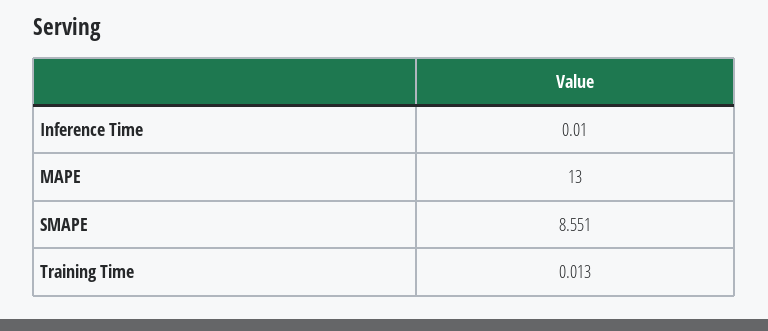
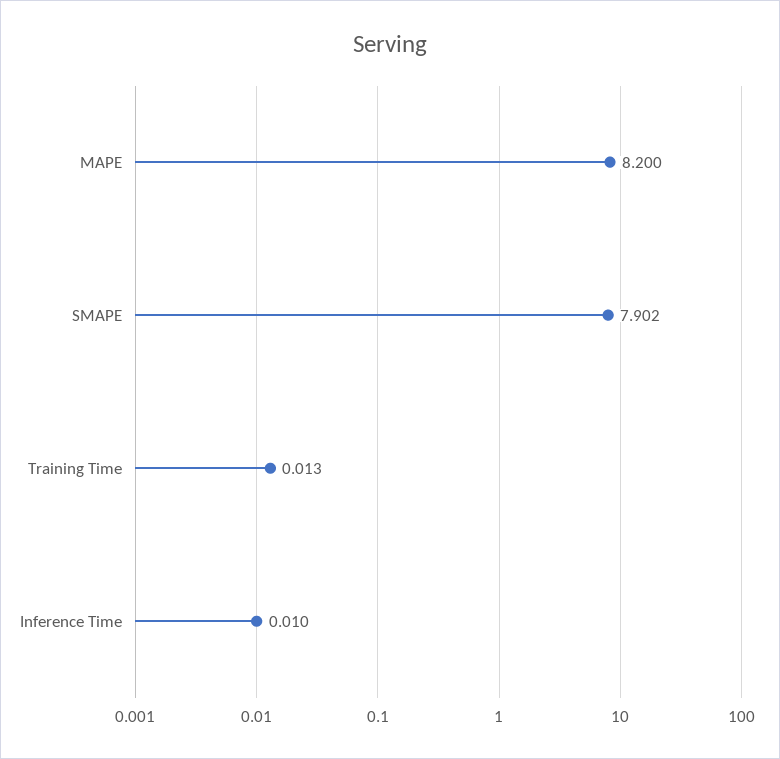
MAPE: 13 -> 8.2
SMAPE: 8.551 -> 7.902

